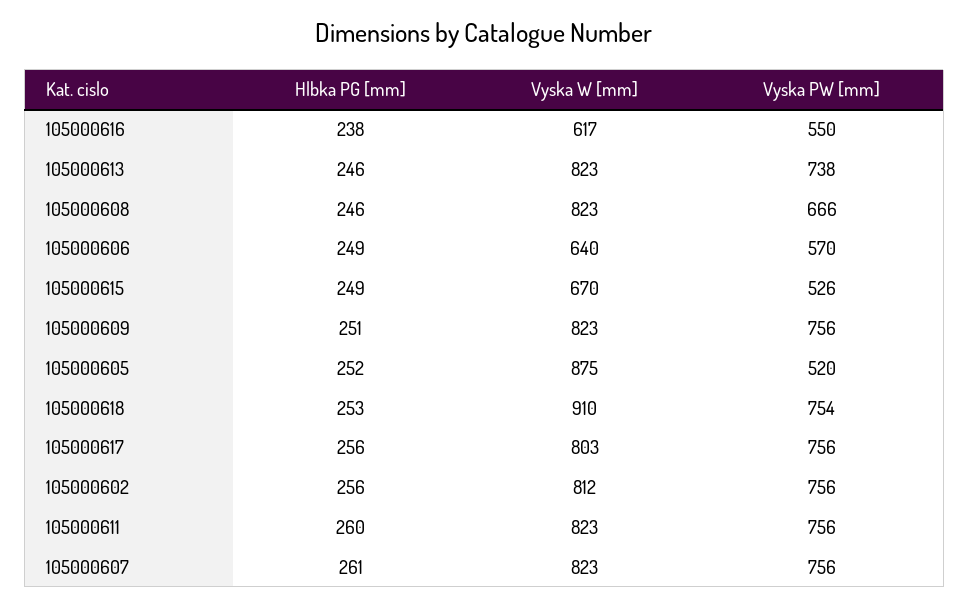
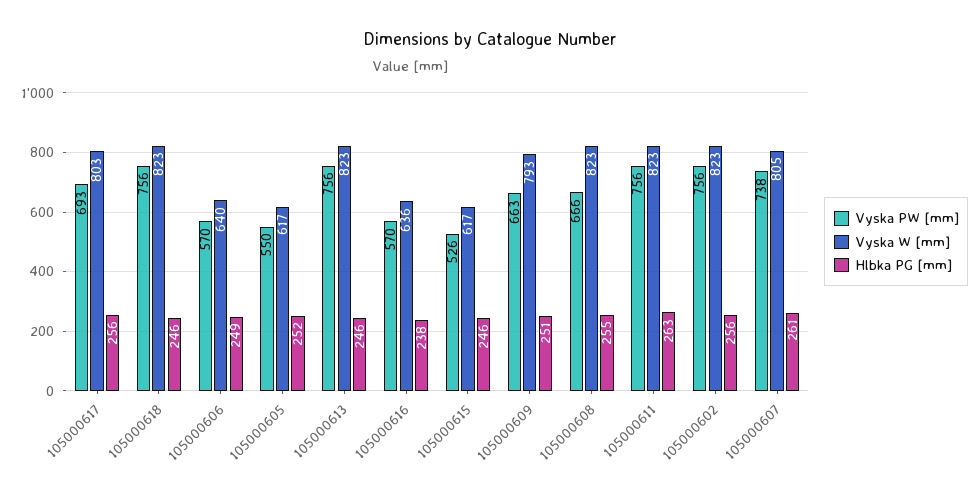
Vyska W [mm], 105000616: 617 -> 636
Vyska PW [mm], 105000616: 550 -> 570
Vyska PW [mm], 105000613: 738 -> 756
Hlbka PG [mm], 105000608: 246 -> 255
Hlbka PG [mm], 105000615: 249 -> 246
Vyska W [mm], 105000615: 670 -> 617
Vyska W [mm], 105000609: 823 -> 793
Vyska PW [mm], 105000609: 756 -> 663
Vyska W [mm], 105000605: 875 -> 617
Vyska PW [mm], 105000605: 520 -> 550
Hlbka PG [mm], 105000618: 253 -> 246
Vyska W [mm], 105000618: 910 -> 823
Vyska PW [mm], 105000618: 754 -> 756
Vyska PW [mm], 105000617: 756 -> 693
Vyska W [mm], 105000602: 812 -> 823
Hlbka PG [mm], 105000611: 260 -> 263
Vyska W [mm], 105000607: 823 -> 805
Vyska PW [mm], 105000607: 756 -> 738

